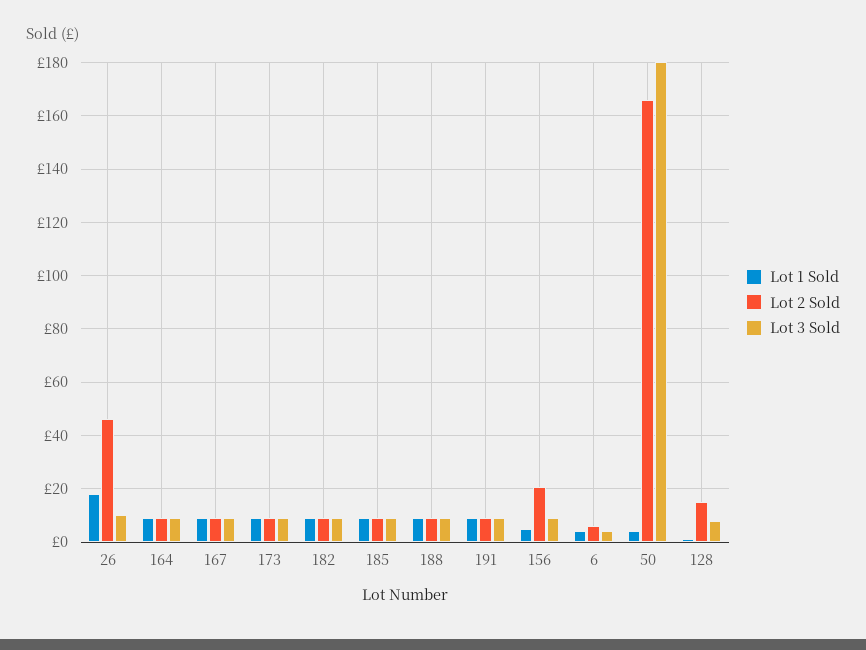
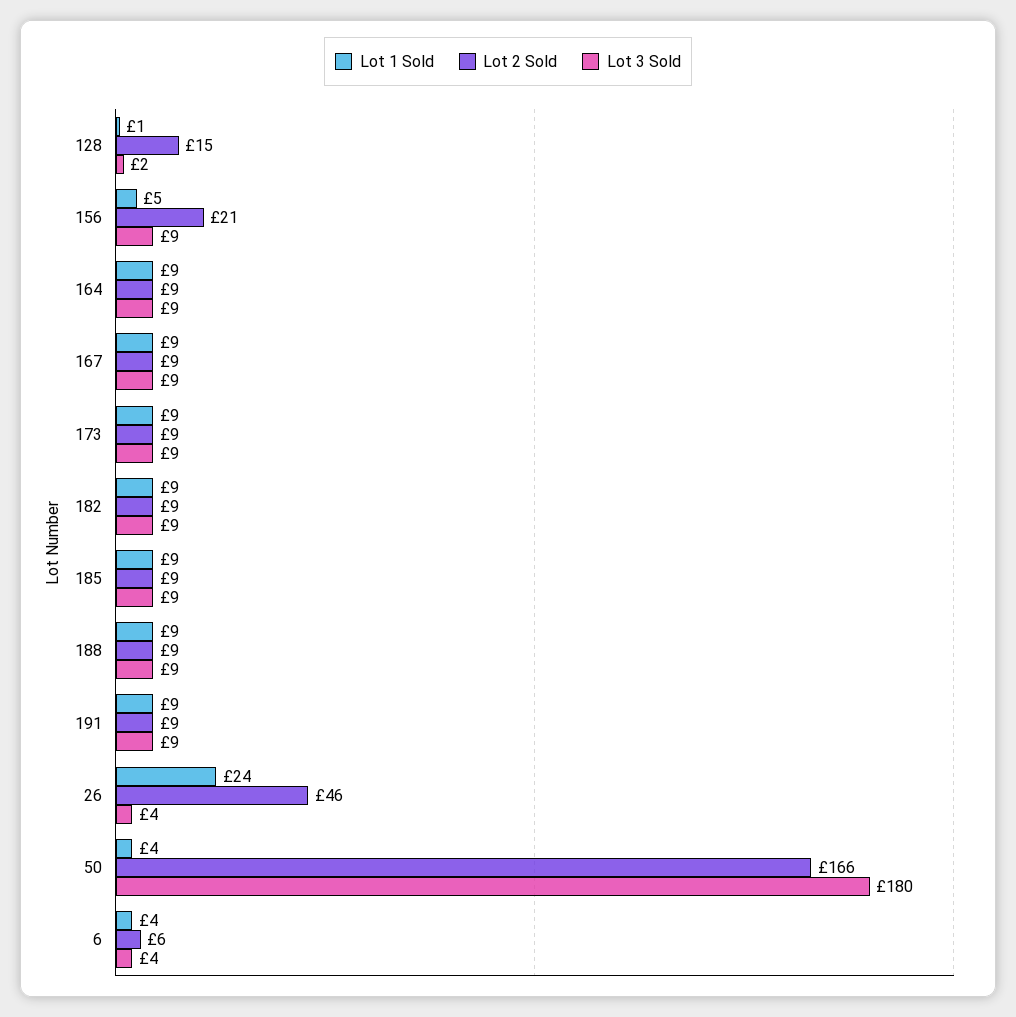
Lot 1 Sold, 26: 17.5 -> 24
Lot 3 Sold, 26: 10 -> 4
Lot 3 Sold, 128: 7.5 -> 2

